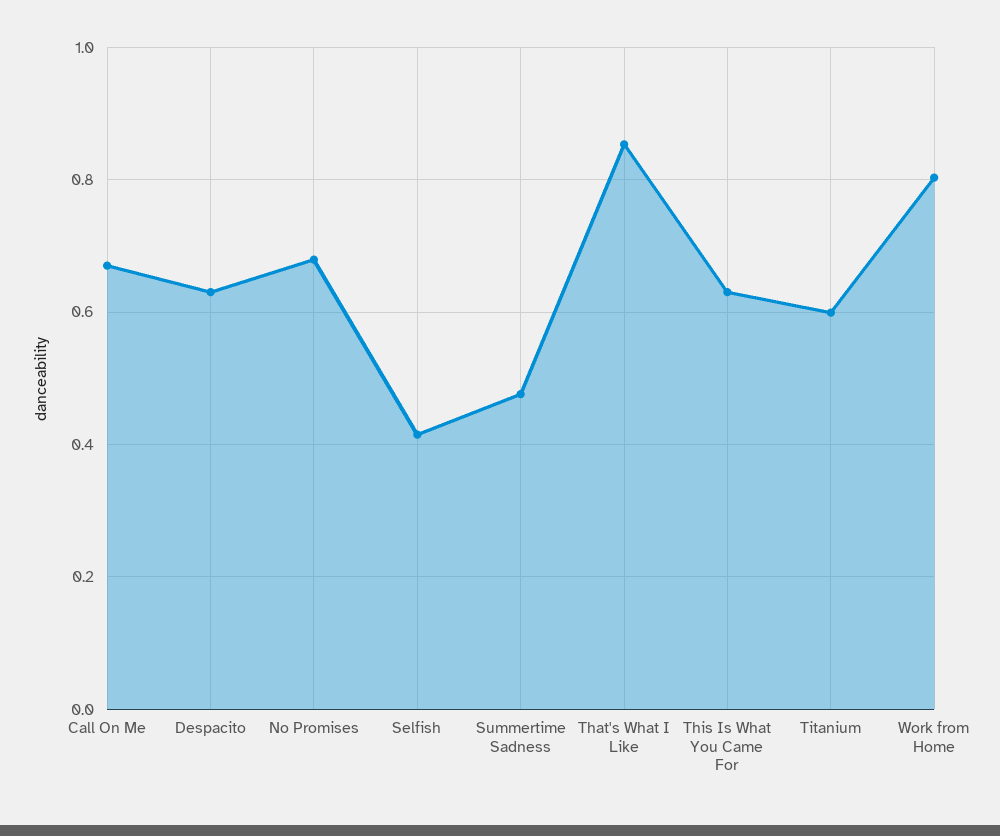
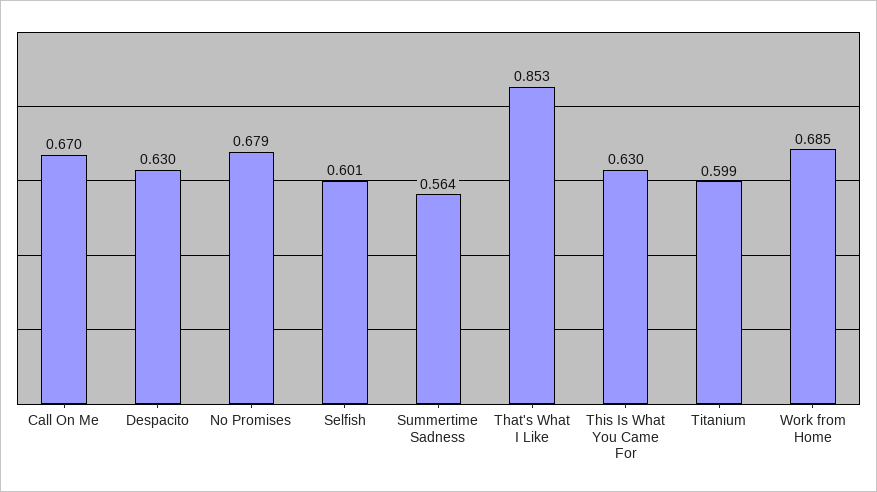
Selfish: 0.42 -> 0.601
Summertime Sadness: 0.48 -> 0.564
Work from Home: 0.8 -> 0.685

